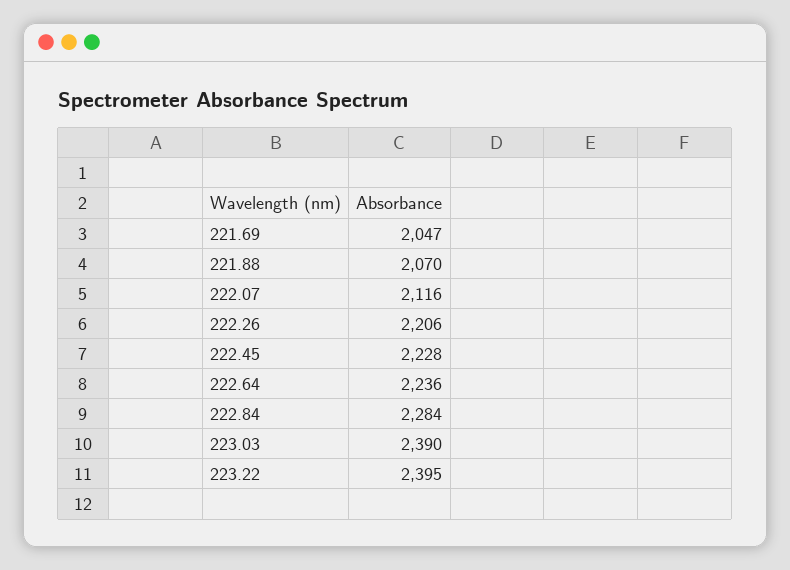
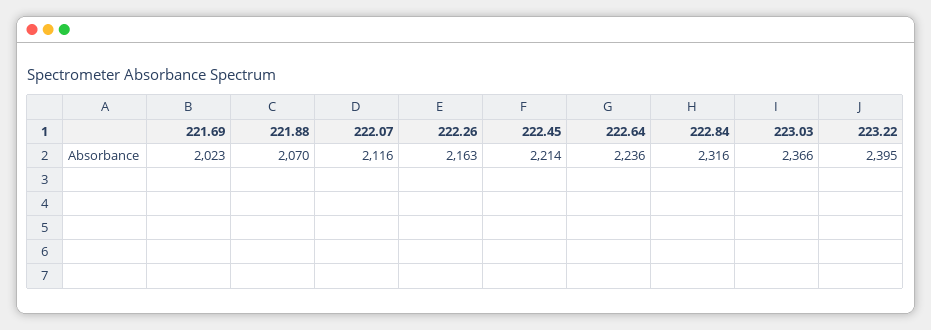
221.69: 2047 -> 2023
222.26: 2206 -> 2163
222.45: 2228 -> 2214
222.84: 2284 -> 2316
223.03: 2390 -> 2366

